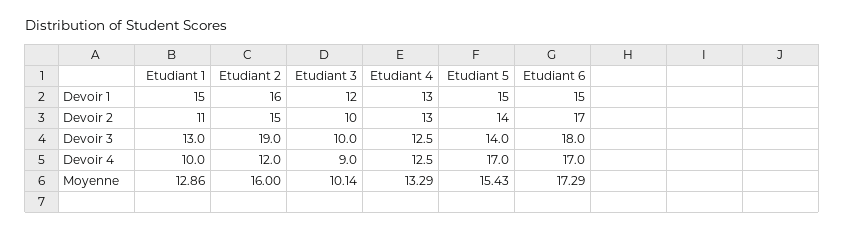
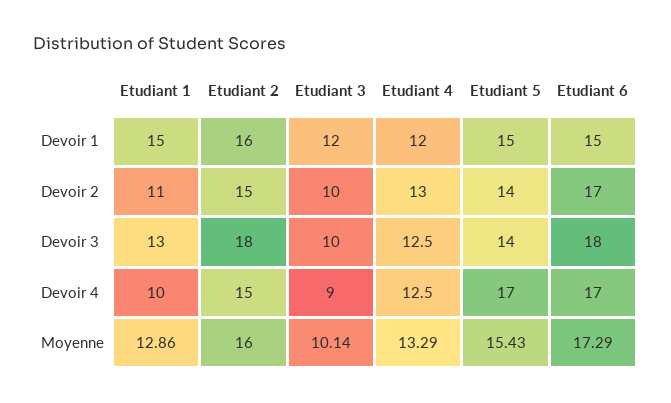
Etudiant 4, Devoir 1: 13 -> 12
Etudiant 2, Devoir 3: 19 -> 18
Etudiant 2, Devoir 4: 12 -> 15

